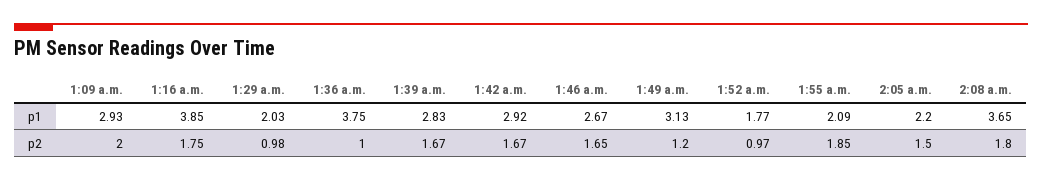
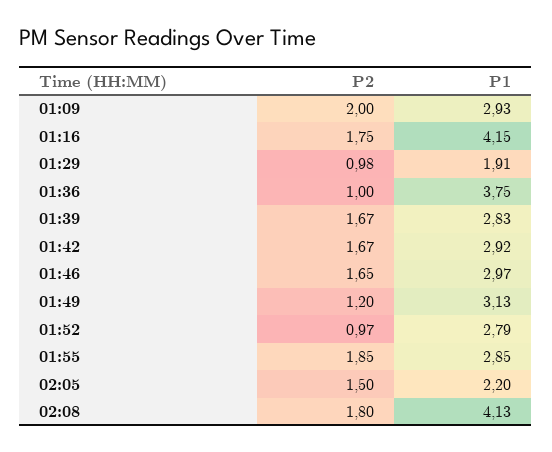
1:16 a.m., p1: 3.85 -> 4.15
1:29 a.m., p1: 2.03 -> 1.91
1:46 a.m., p1: 2.67 -> 2.97
1:52 a.m., p1: 1.77 -> 2.79
1:55 a.m., p1: 2.09 -> 2.85
2:08 a.m., p1: 3.65 -> 4.13

